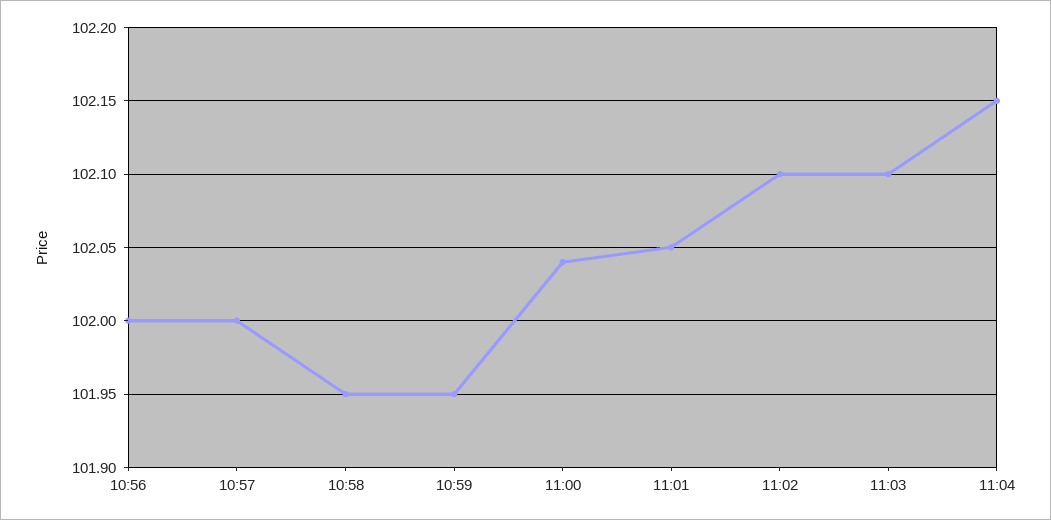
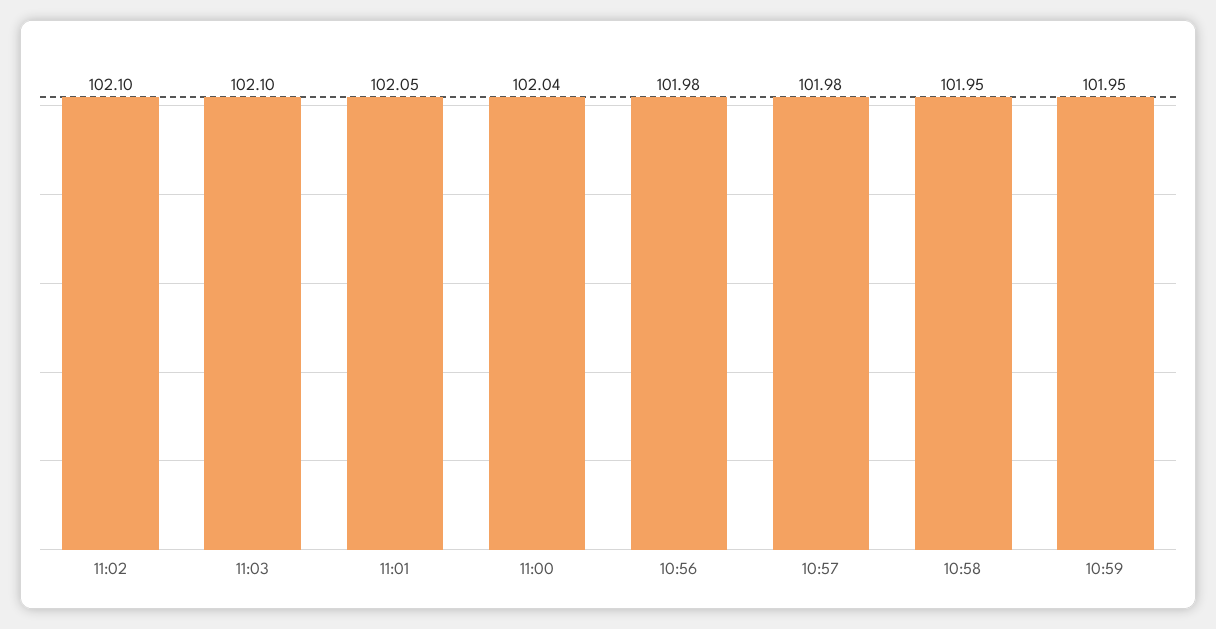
10:56: 102 -> 101.98
10:57: 102 -> 101.98
11:04: 102.15 -> none

